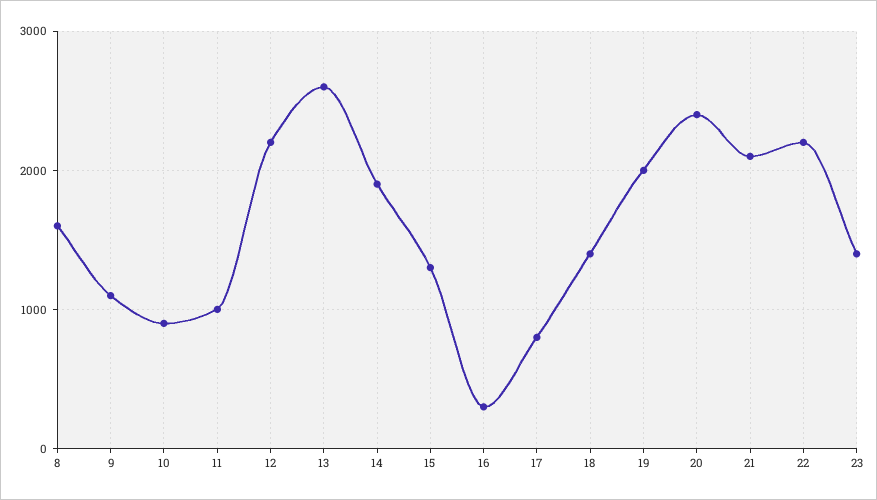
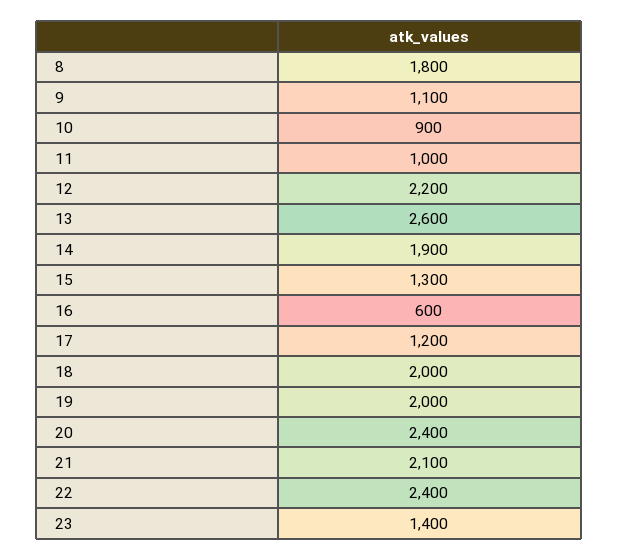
8: 1600 -> 1800
16: 300 -> 600
17: 800 -> 1200
18: 1400 -> 2000
22: 2200 -> 2400

